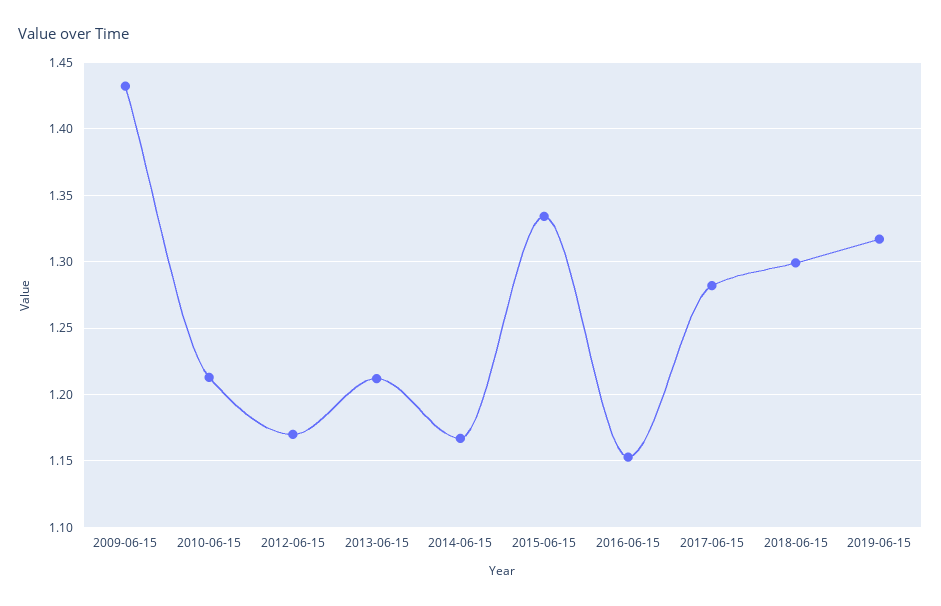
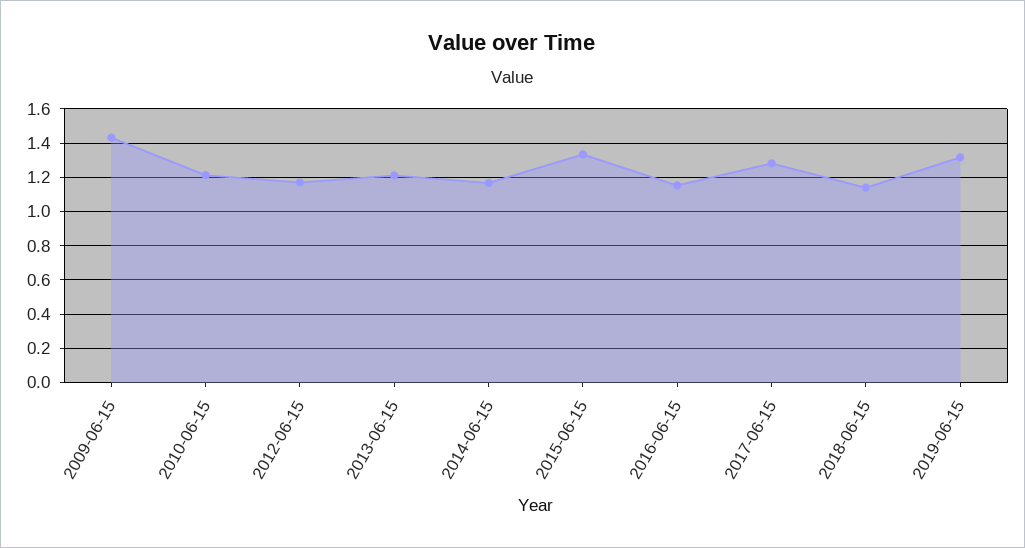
2018-06-15: 1.3 -> 1.15

